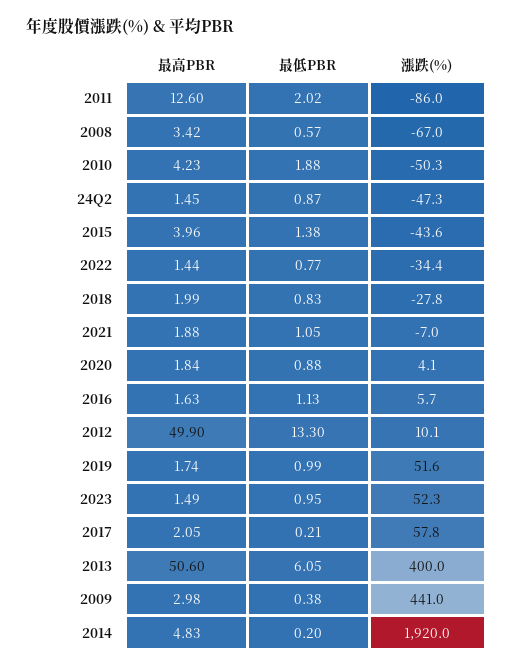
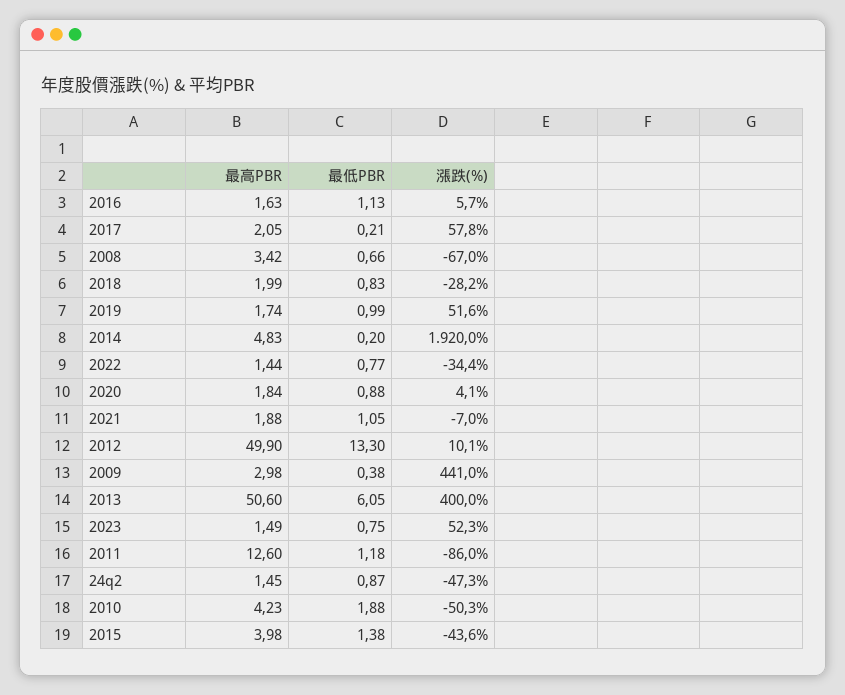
最低PBR, 2011: 2.02 -> 1.18
最低PBR, 2008: 0.57 -> 0.66
最高PBR, 2015: 3.96 -> 3.98
漲跌(%), 2018: -27.8 -> -28.2
最低PBR, 2023: 0.95 -> 0.75

